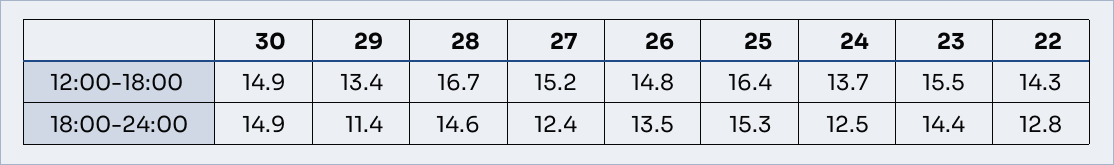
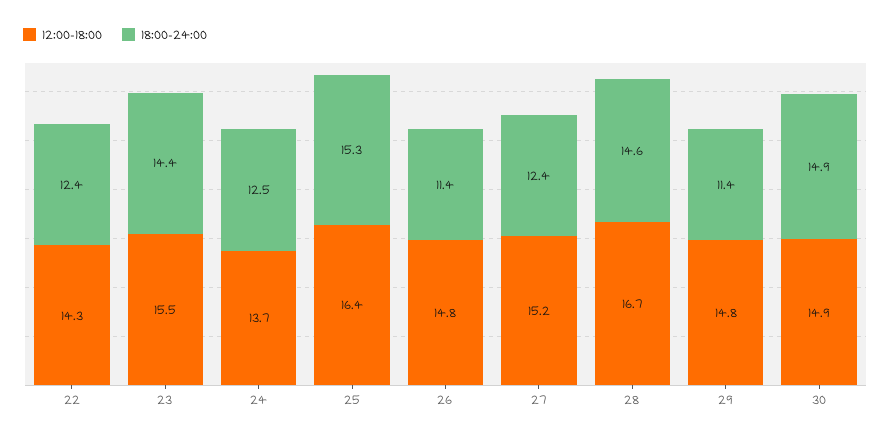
12:00-18:00, 29: 13.4 -> 14.8
18:00-24:00, 26: 13.5 -> 11.4
18:00-24:00, 22: 12.8 -> 12.4

